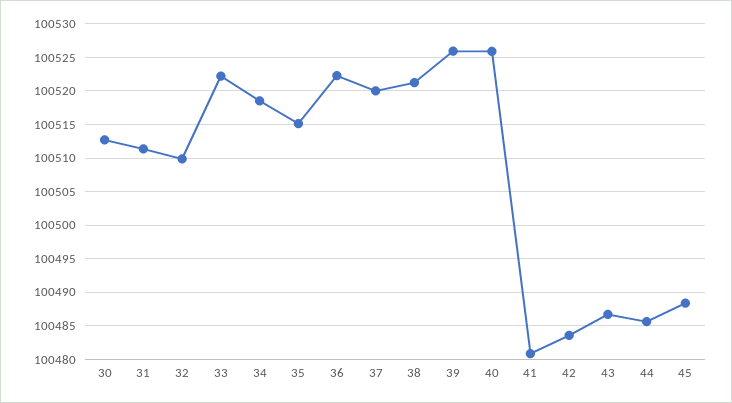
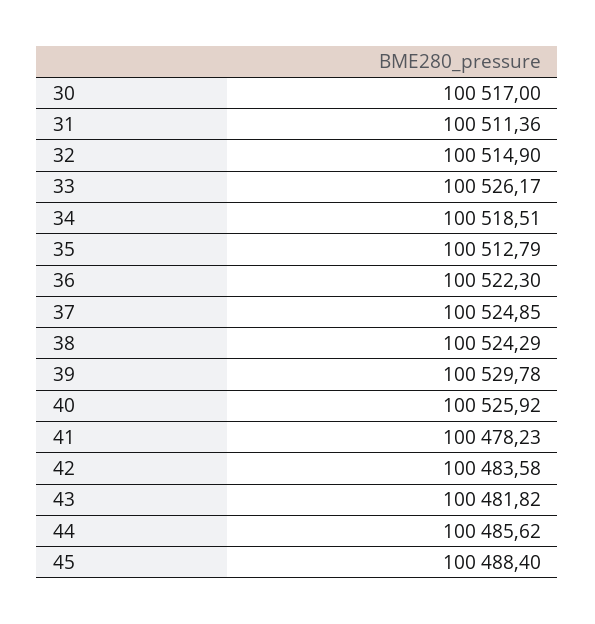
30: 100513 -> 100517
32: 100510 -> 100514.9
33: 100522 -> 100526.17
35: 100515 -> 100512.79
37: 100520 -> 100524.85
38: 100521 -> 100524.29
39: 100526 -> 100529.78
41: 100481 -> 100478.23
43: 100487 -> 100481.82

